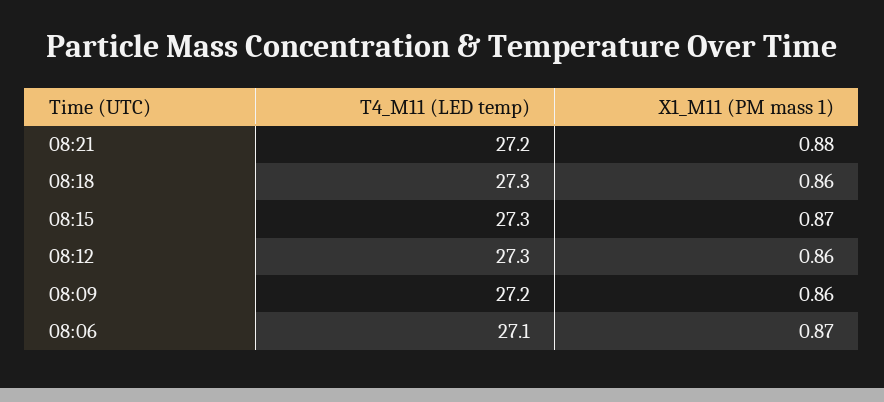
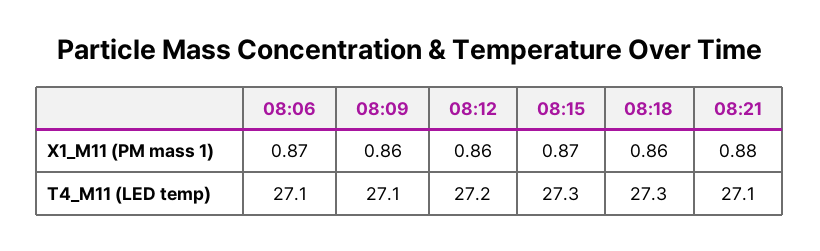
T4_M11 (LED temp), 08:21: 27.2 -> 27.1
T4_M11 (LED temp), 08:12: 27.3 -> 27.2
T4_M11 (LED temp), 08:09: 27.2 -> 27.1

